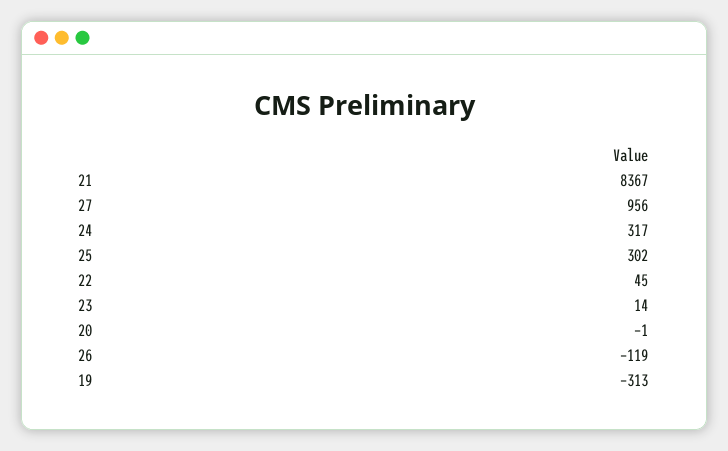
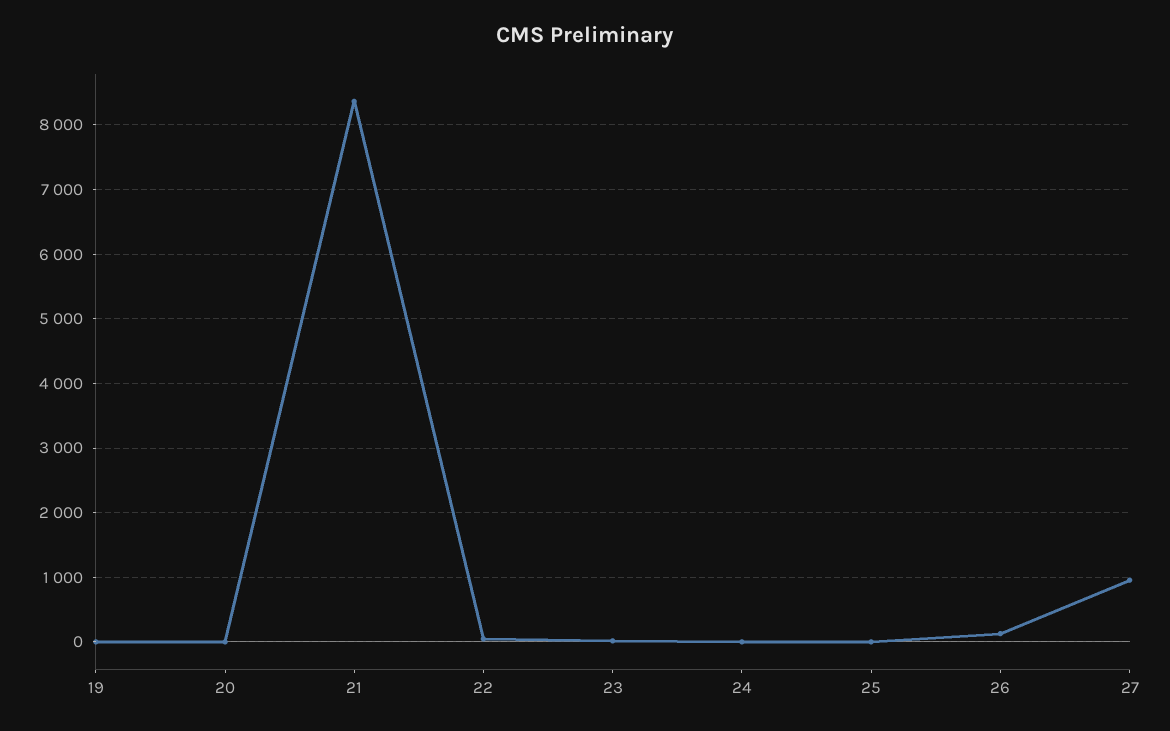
24: 317 -> 0
25: 302 -> 0
26: -119 -> 100
19: -313 -> 0

